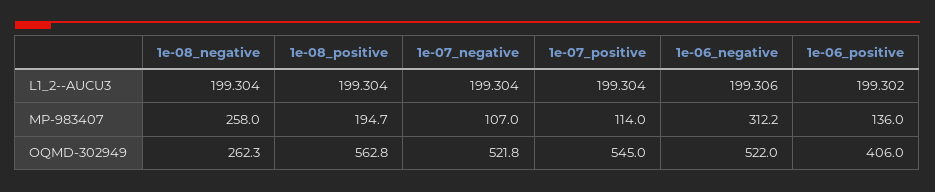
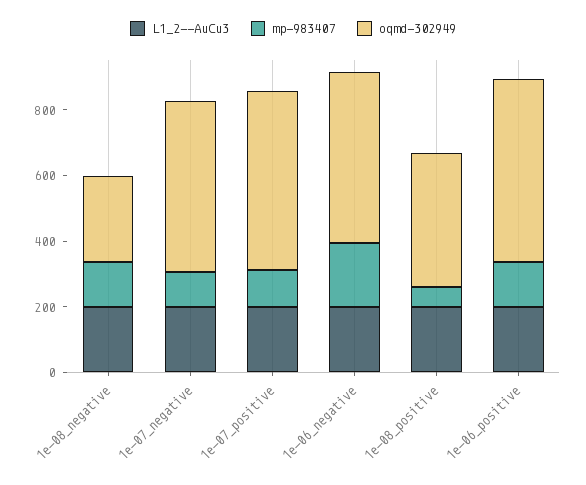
MP-983407, 1e-08_negative: 258 -> 150
MP-983407, 1e-08_positive: 194.7 -> 50
MP-983407, 1e-06_negative: 312.2 -> 200
OQMD-302949, 1e-08_positive: 562.8 -> 400
OQMD-302949, 1e-06_positive: 406 -> 550

